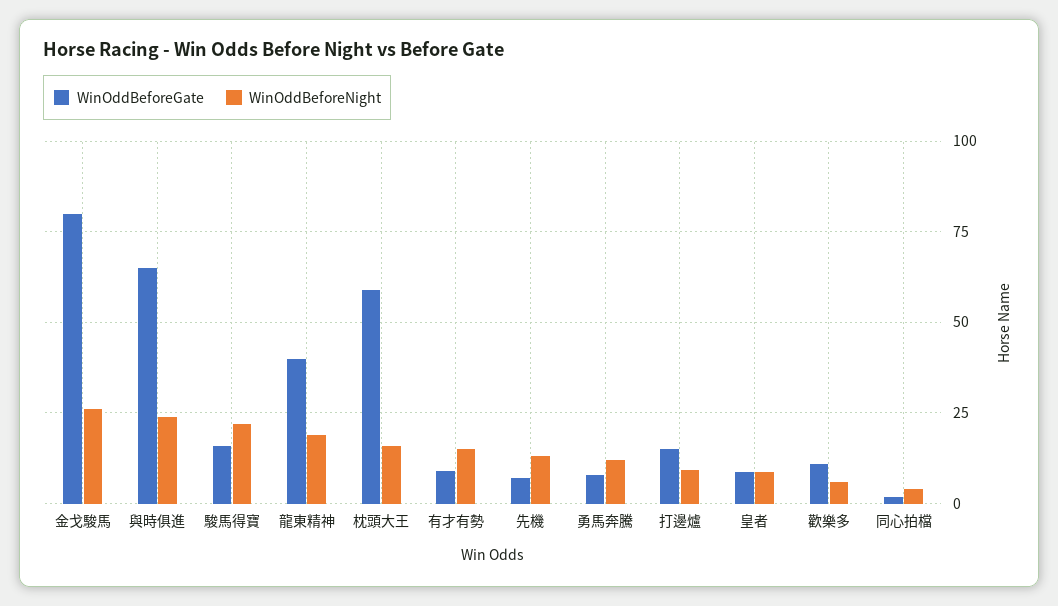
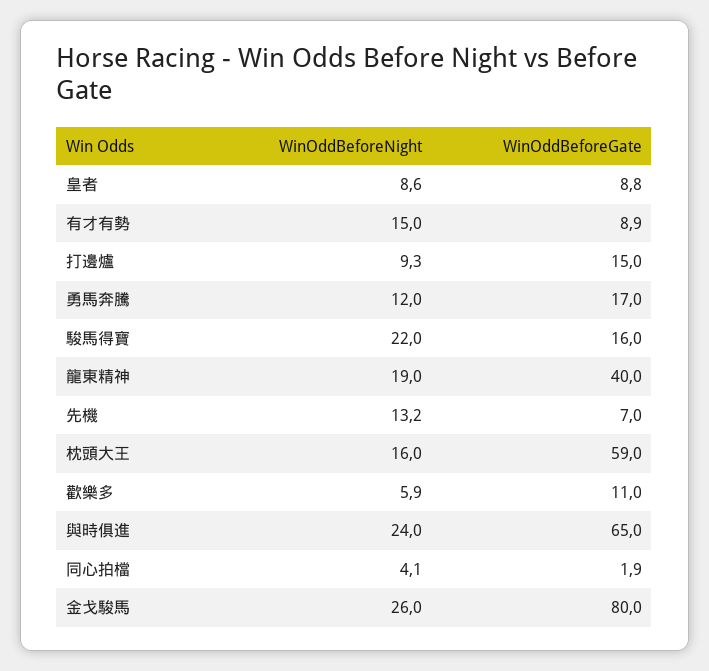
WinOddBeforeGate, 勇馬奔騰: 7.5 -> 17

